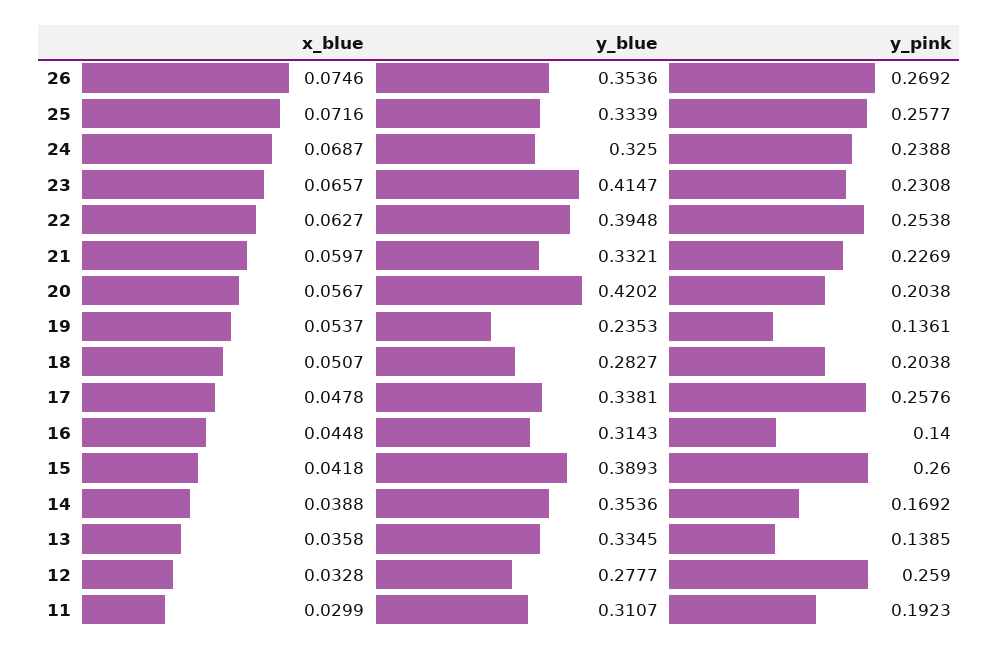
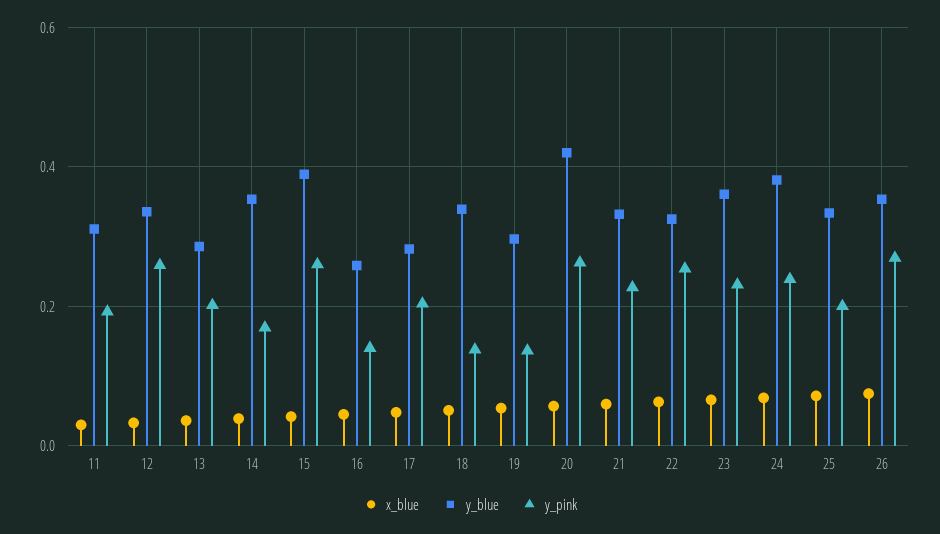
y_pink, 25: 0.2577 -> 0.2
y_blue, 24: 0.325 -> 0.38
y_blue, 23: 0.4147 -> 0.36
y_blue, 22: 0.3948 -> 0.32
y_pink, 20: 0.2038 -> 0.26
y_blue, 19: 0.2353 -> 0.3
y_blue, 18: 0.2827 -> 0.34
y_pink, 18: 0.2038 -> 0.14
y_blue, 17: 0.3381 -> 0.28
y_pink, 17: 0.2576 -> 0.2
y_blue, 16: 0.3143 -> 0.26
y_blue, 13: 0.3345 -> 0.28
y_pink, 13: 0.1385 -> 0.2
y_blue, 12: 0.2777 -> 0.34

